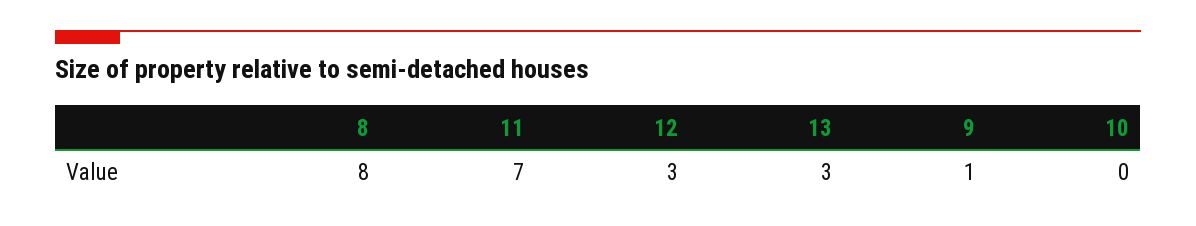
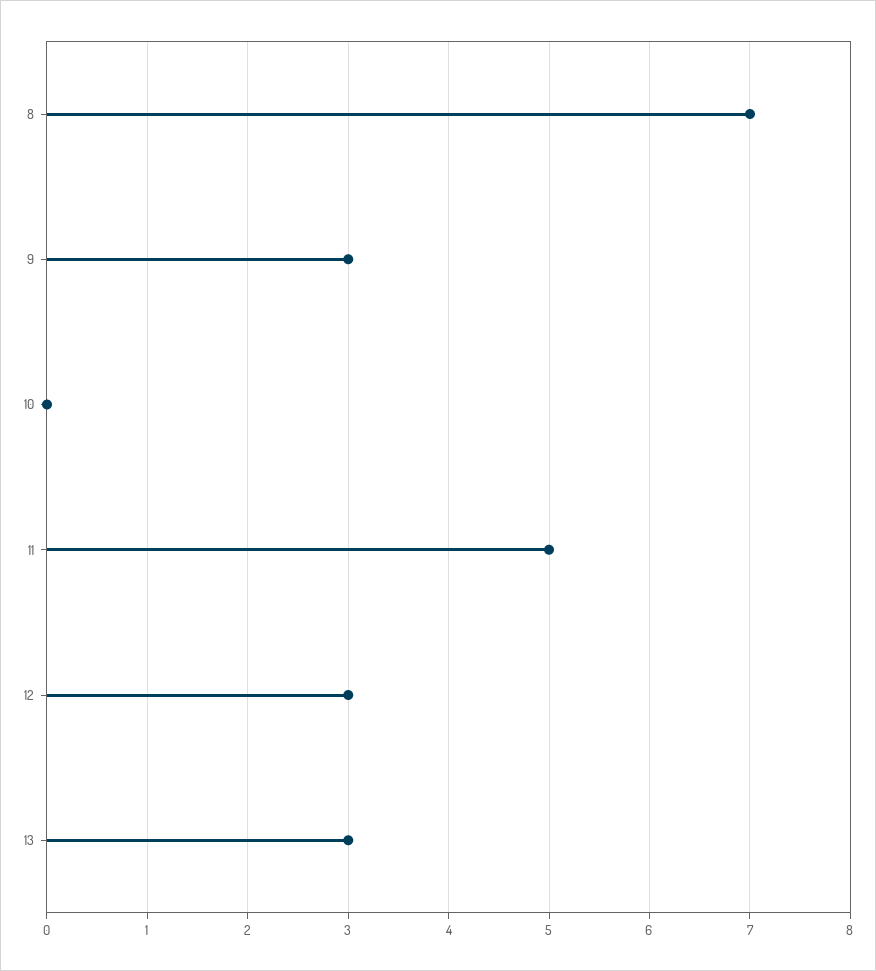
8: 8 -> 7
11: 7 -> 5
9: 1 -> 3

